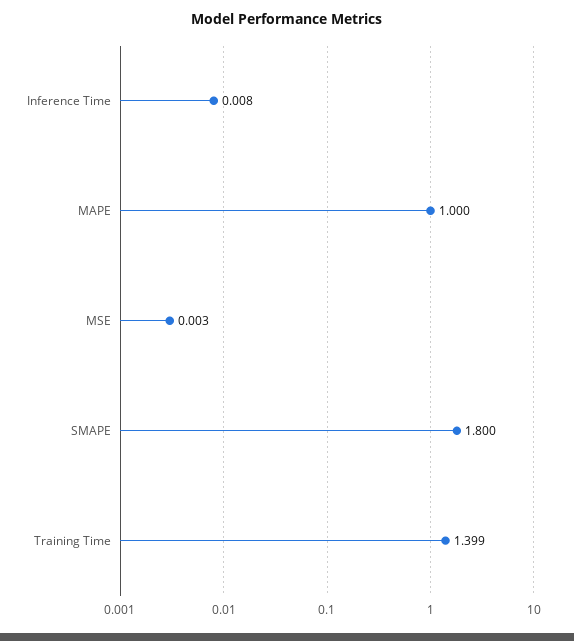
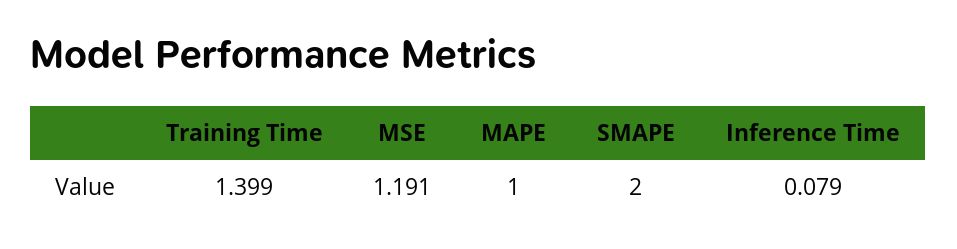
Inference Time: 0.008 -> 0.079
MSE: 0.003 -> 1.191
SMAPE: 1.8 -> 2

